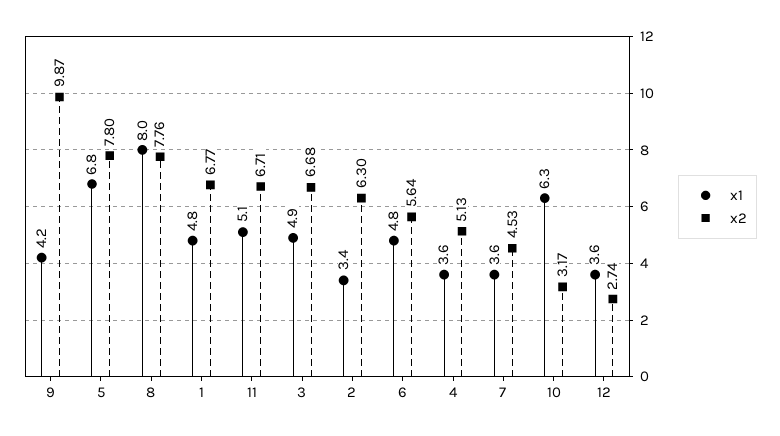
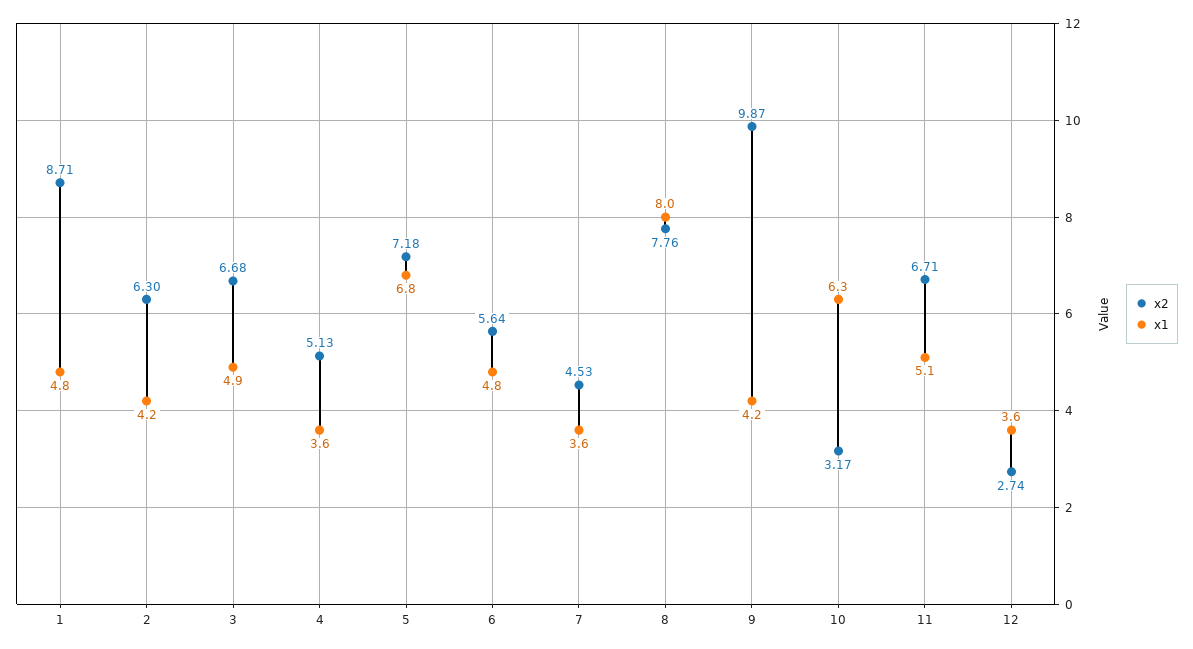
x2, 5: 7.8 -> 7.18
x2, 1: 6.77 -> 8.71
x1, 2: 3.4 -> 4.2

